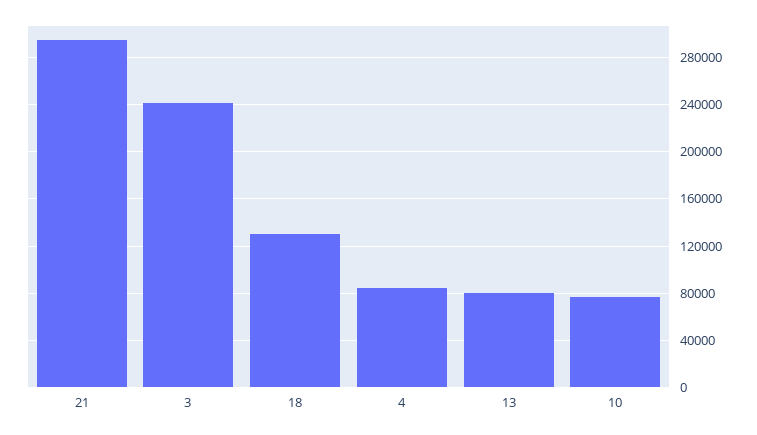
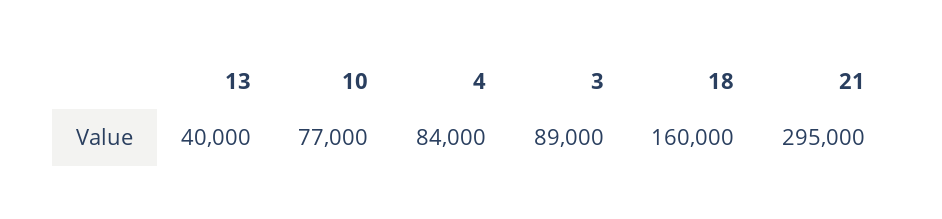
3: 240000 -> 89000
18: 130000 -> 160000
13: 80000 -> 40000

